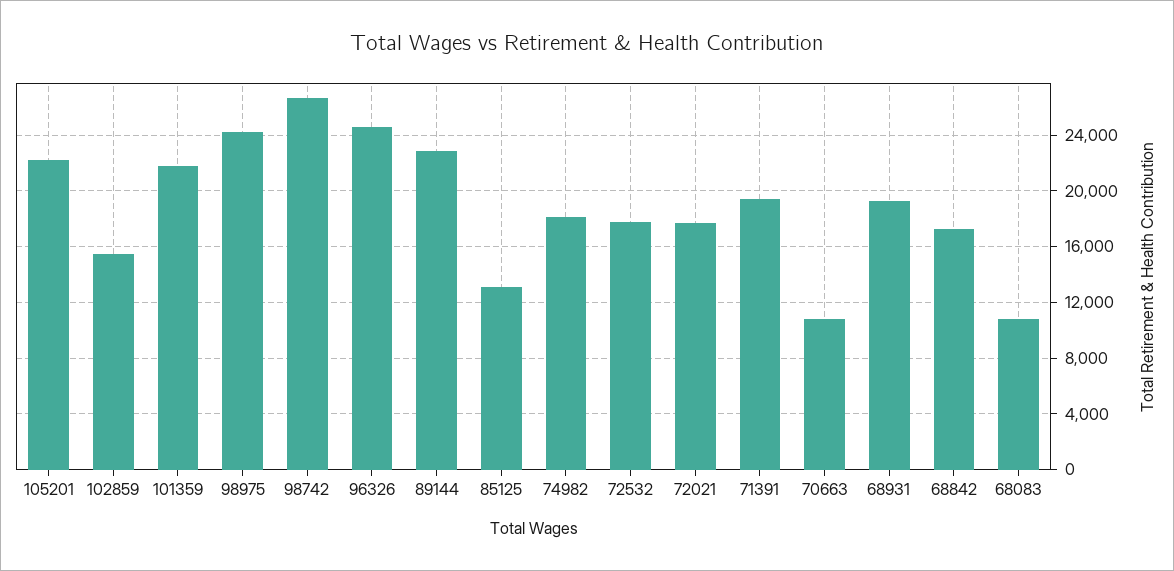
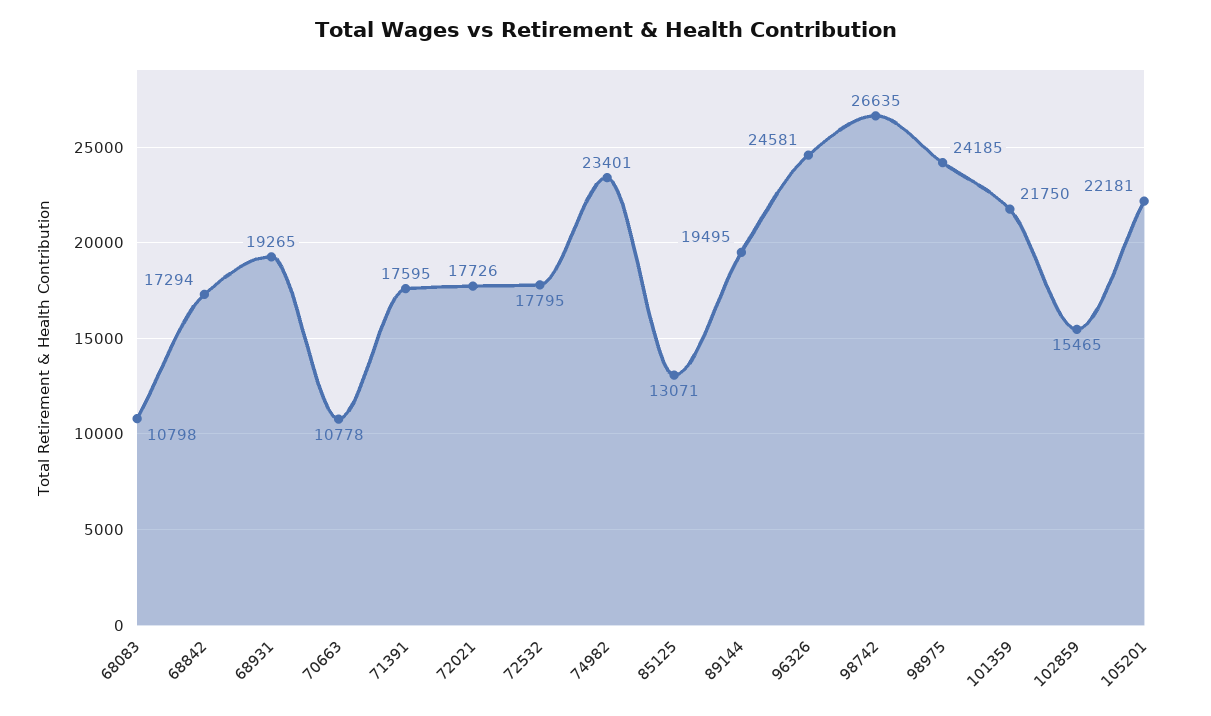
89144: 23000 -> 19495
74982: 18000 -> 23401
71391: 19500 -> 17595

